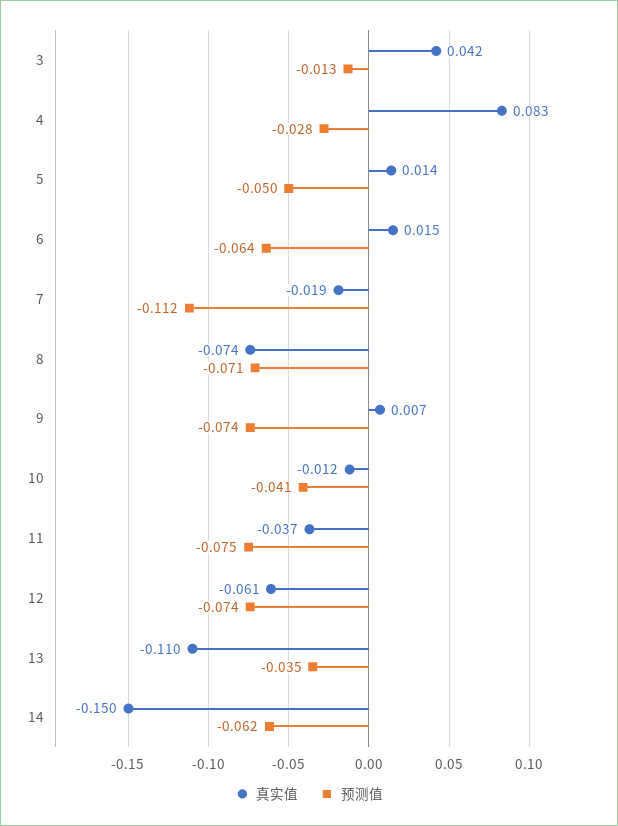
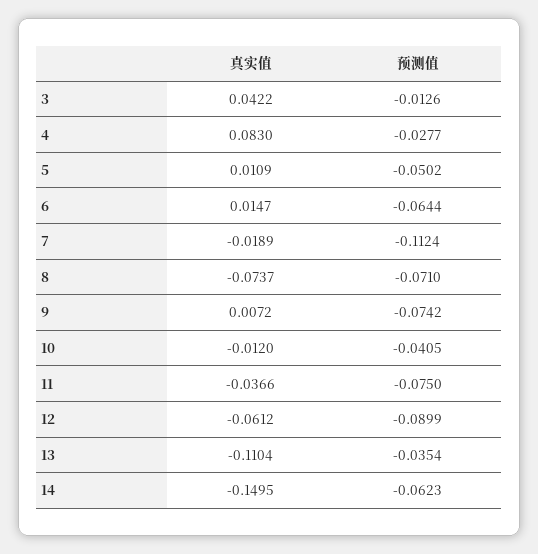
真实值, 5: 0.014 -> 0.0109
预测值, 12: -0.074 -> -0.0899

